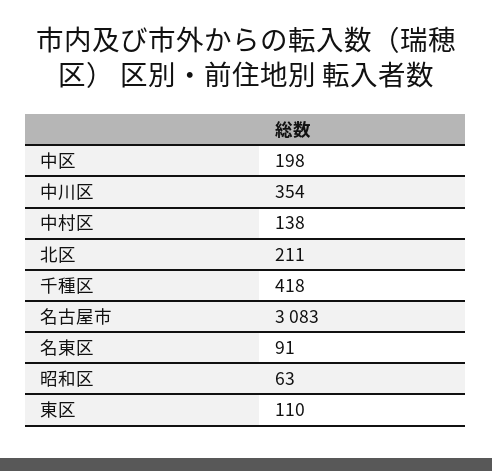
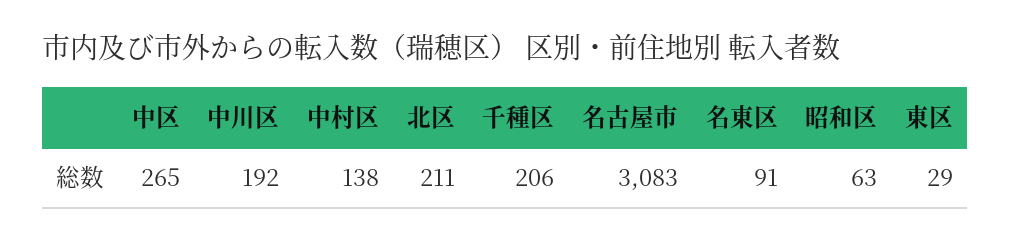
中区: 198 -> 265
中川区: 354 -> 192
千種区: 418 -> 206
東区: 110 -> 29

